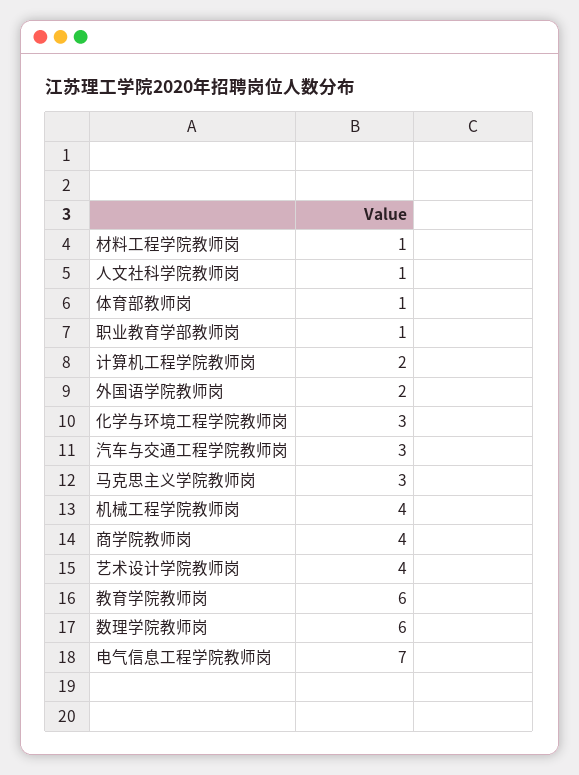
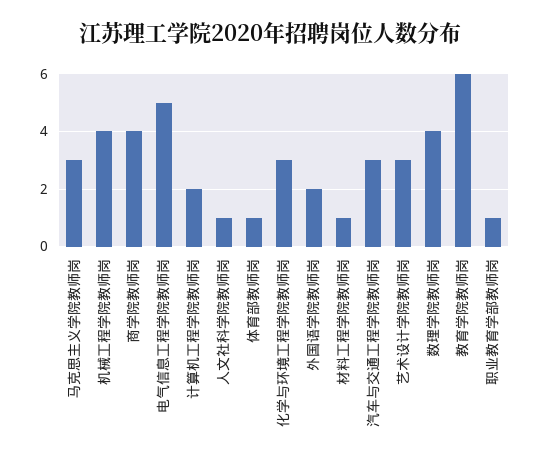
艺术设计学院教师岗: 4 -> 3
数理学院教师岗: 6 -> 4
电气信息工程学院教师岗: 7 -> 5

